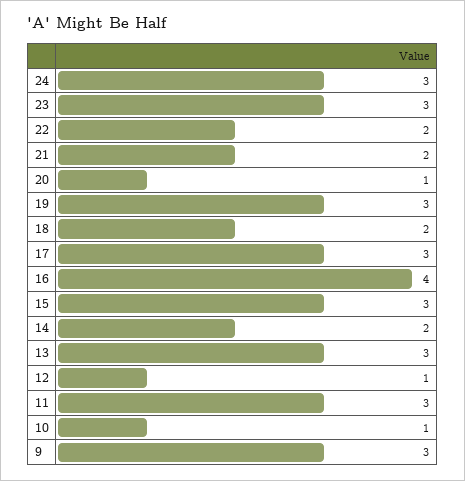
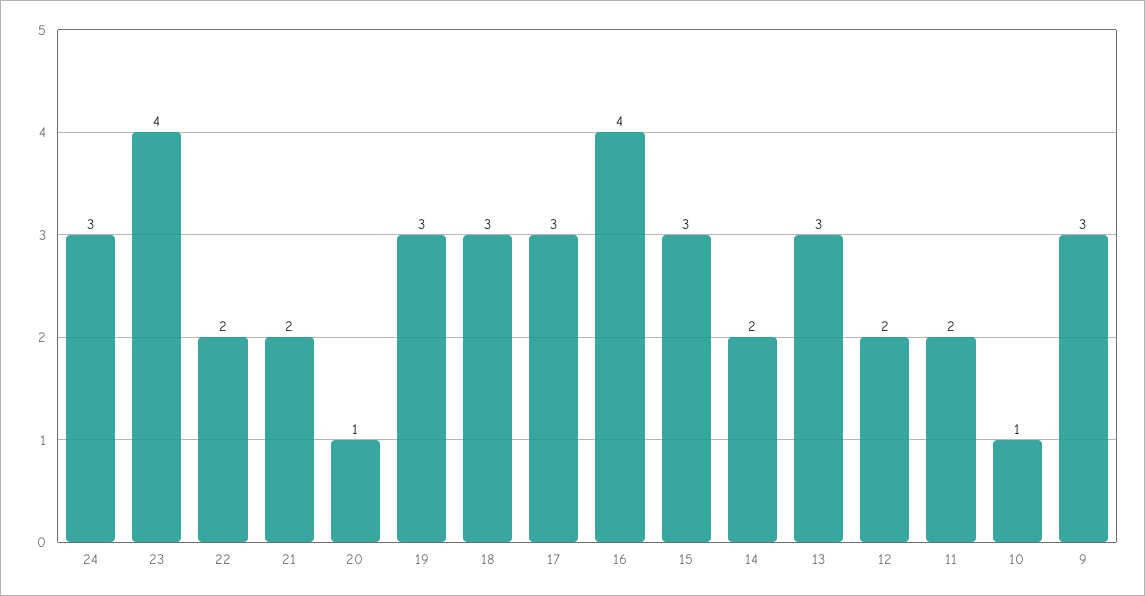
23: 3 -> 4
18: 2 -> 3
12: 1 -> 2
11: 3 -> 2

